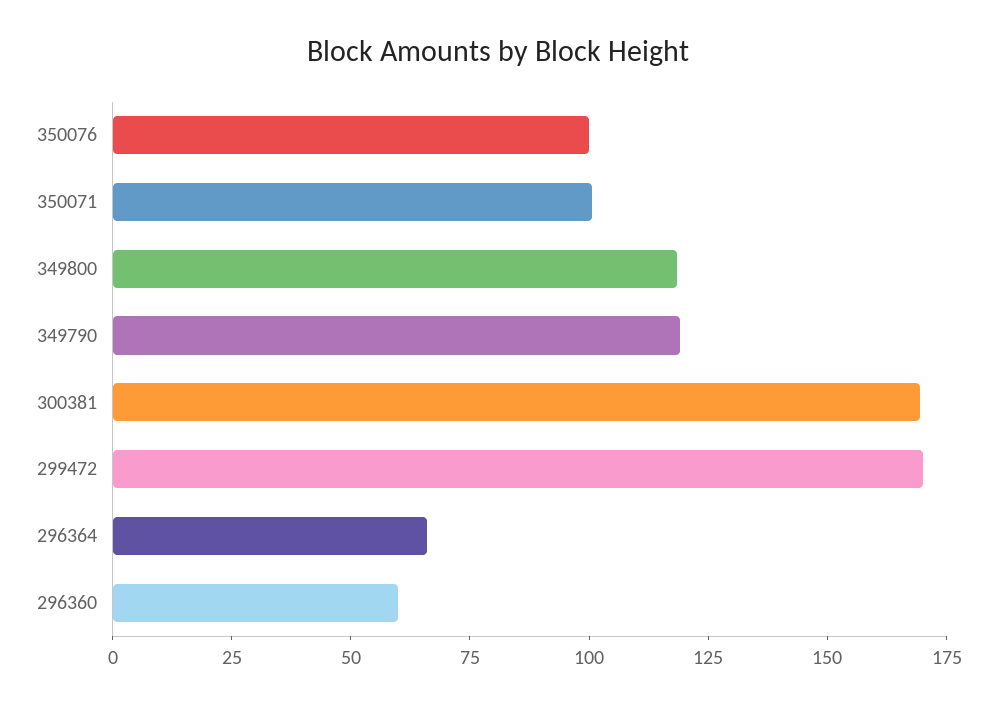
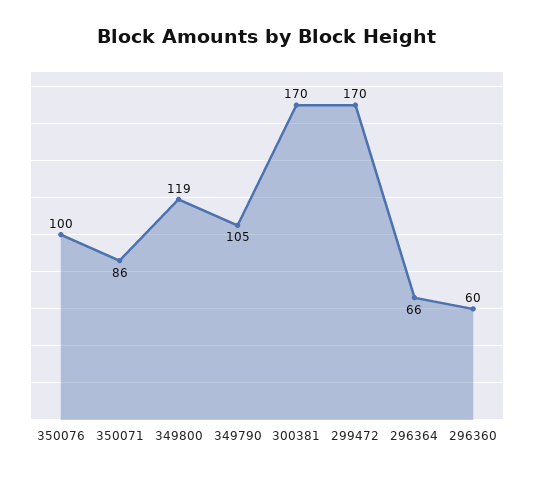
350071: 100 -> 86
349790: 120 -> 105

